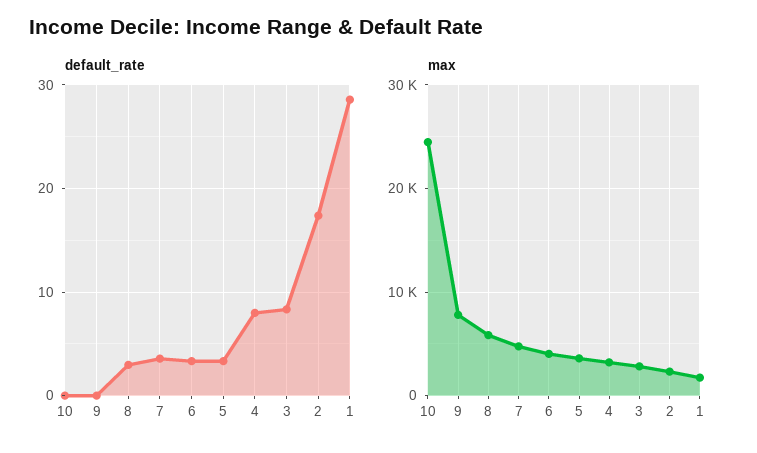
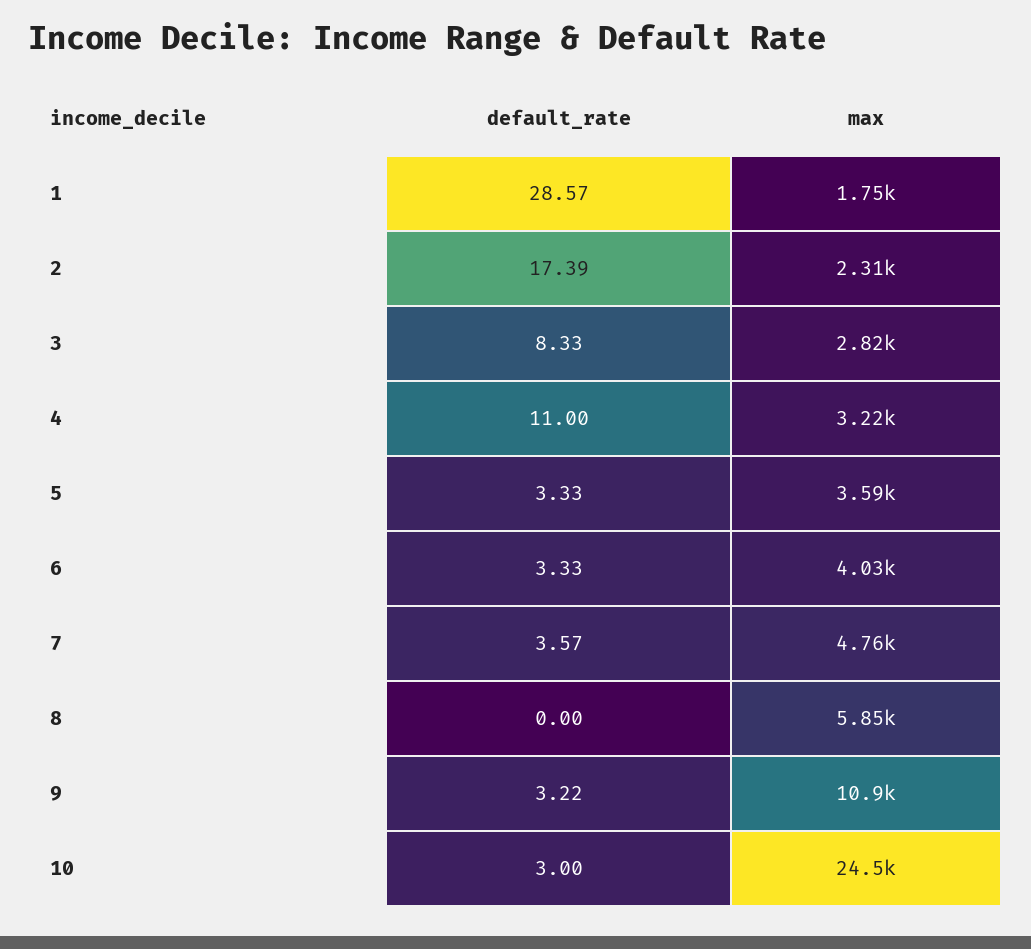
default_rate, 10: 0 -> 3
default_rate, 9: 0 -> 3.22
default_rate, 8: 3 -> 0
default_rate, 4: 8 -> 11
max, 9: 8000 -> 10900

